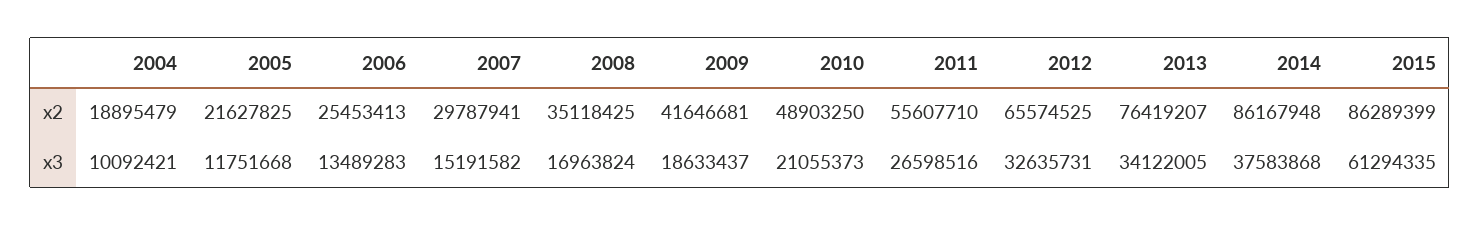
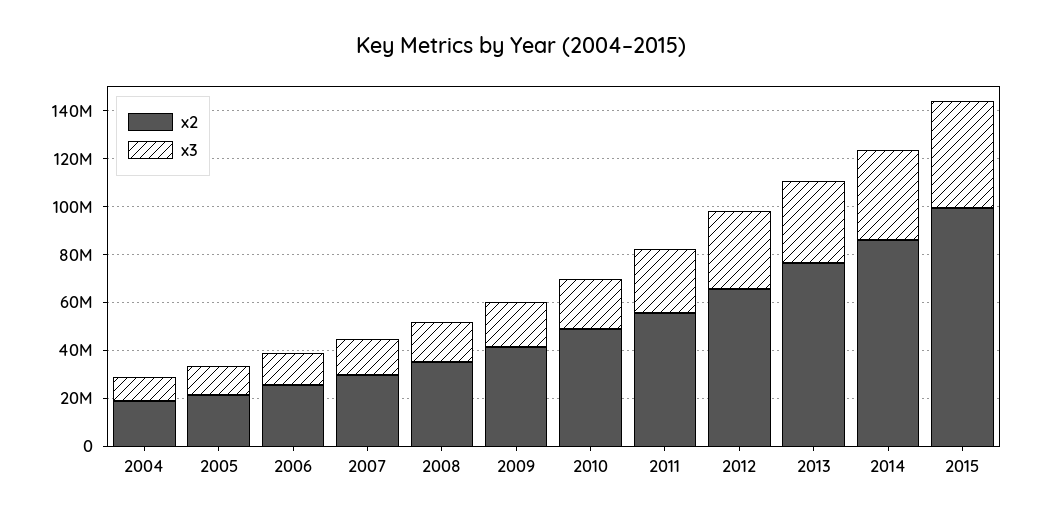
x2, 2015: 86289399 -> 100000000
x3, 2015: 61294335 -> 45000000

